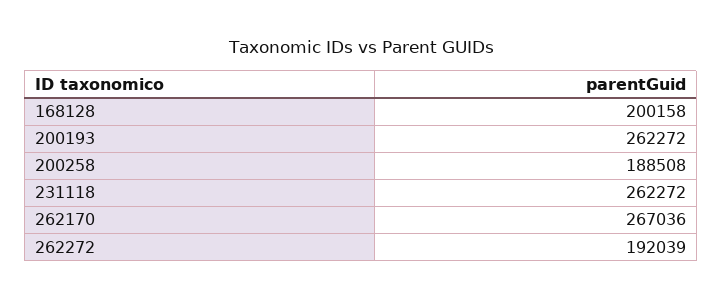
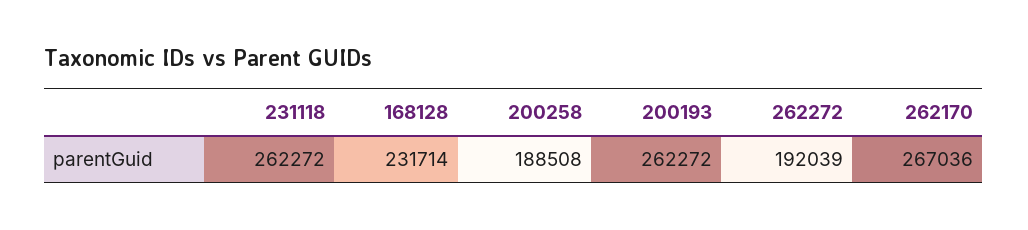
168128: 200158 -> 231714

